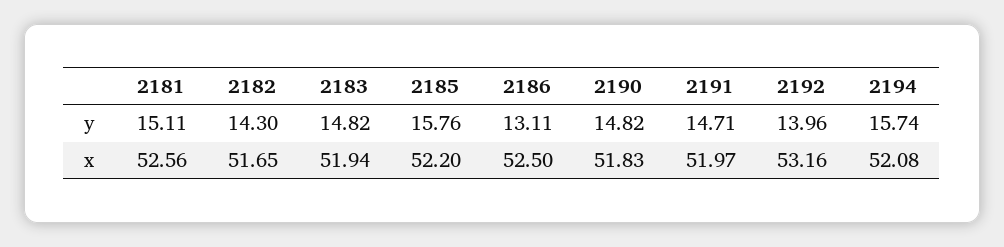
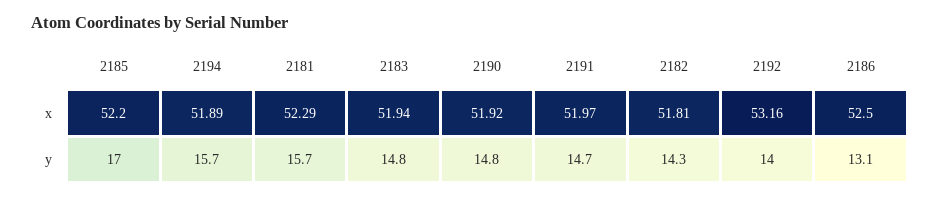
2181, y: 15.11 -> 15.7
2185, y: 15.76 -> 17
2181, x: 52.56 -> 52.29
2182, x: 51.65 -> 51.81
2190, x: 51.83 -> 51.92
2194, x: 52.08 -> 51.89

